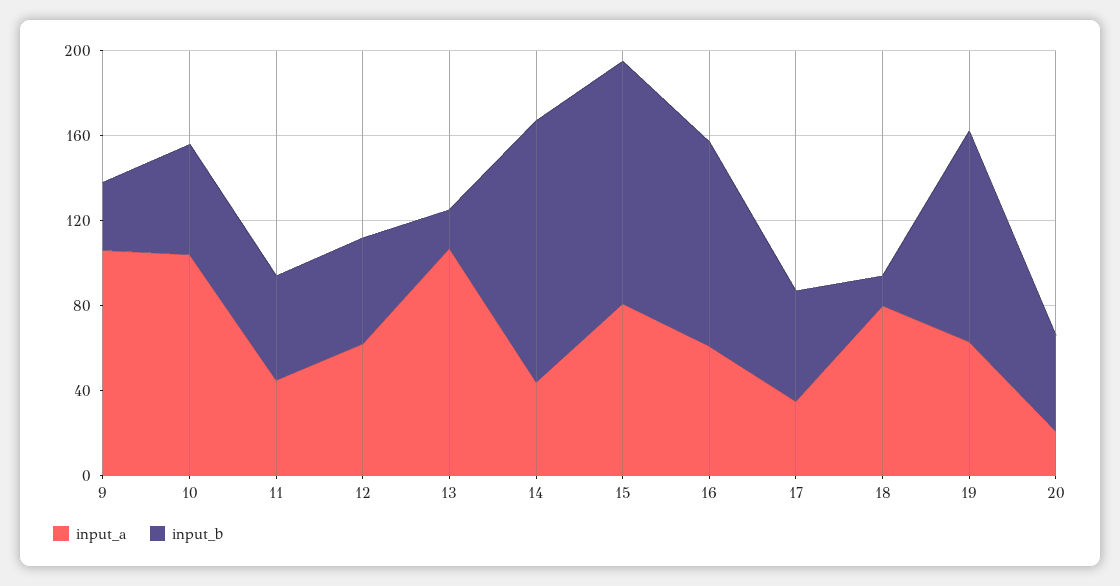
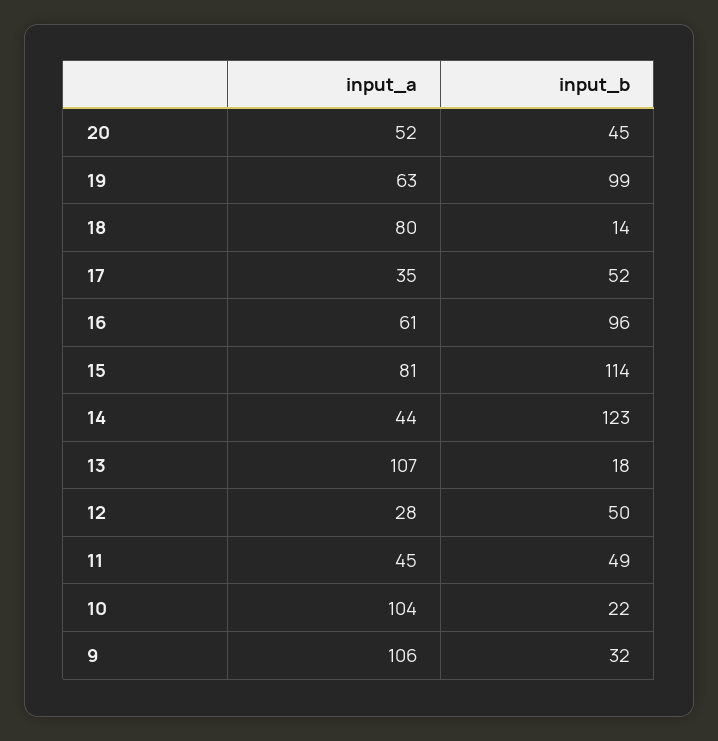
input_b, 10: 50 -> 22
input_a, 12: 60 -> 28
input_a, 20: 20 -> 52

